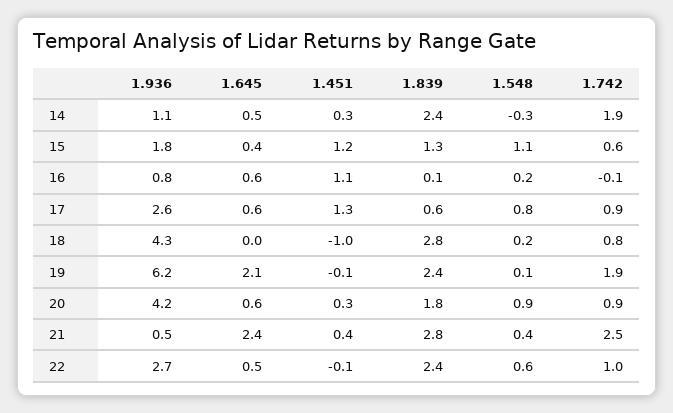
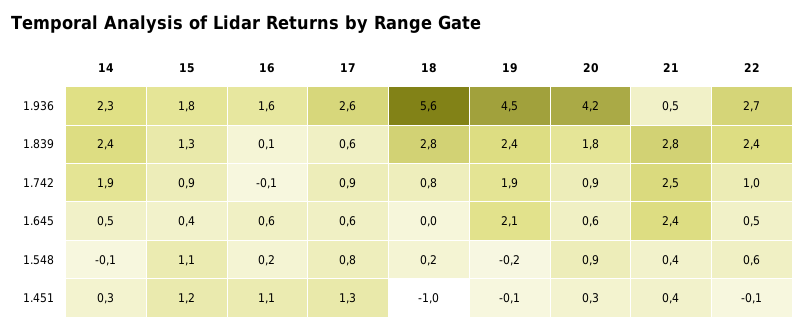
1.936, 14: 1.1 -> 2.3
1.548, 14: -0.3 -> -0.1
1.742, 15: 0.6 -> 0.9
1.936, 16: 0.8 -> 1.6
1.936, 18: 4.3 -> 5.6
1.936, 19: 6.2 -> 4.5
1.548, 19: 0.1 -> -0.2

